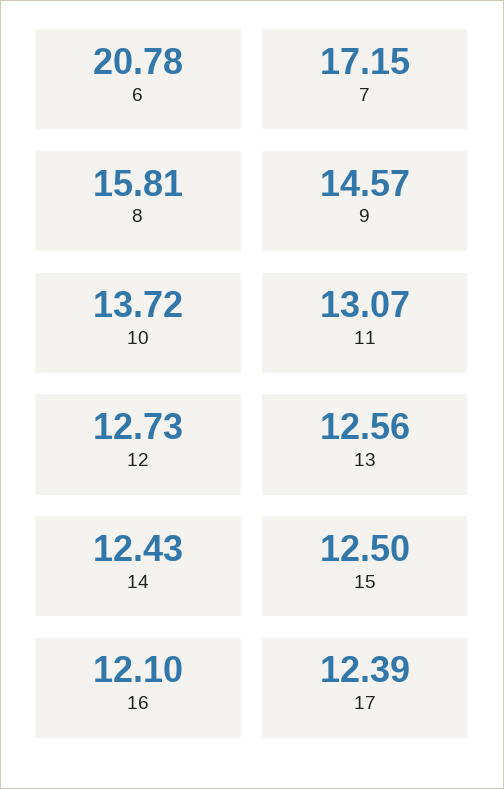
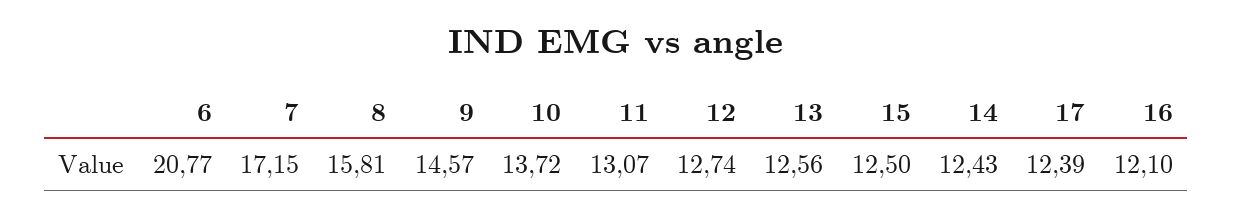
6: 20.78 -> 20.77
12: 12.73 -> 12.74

